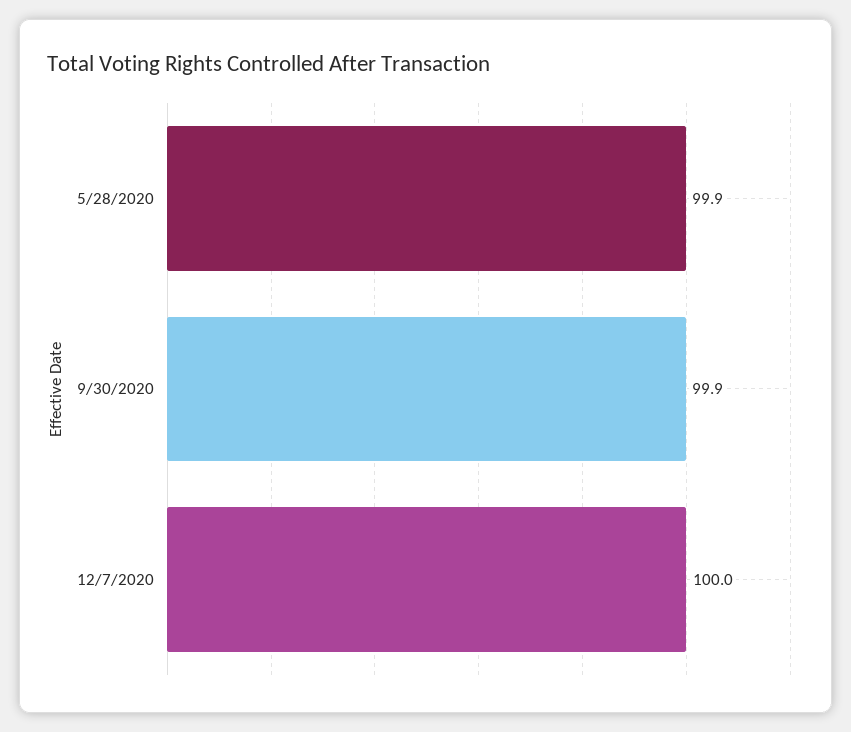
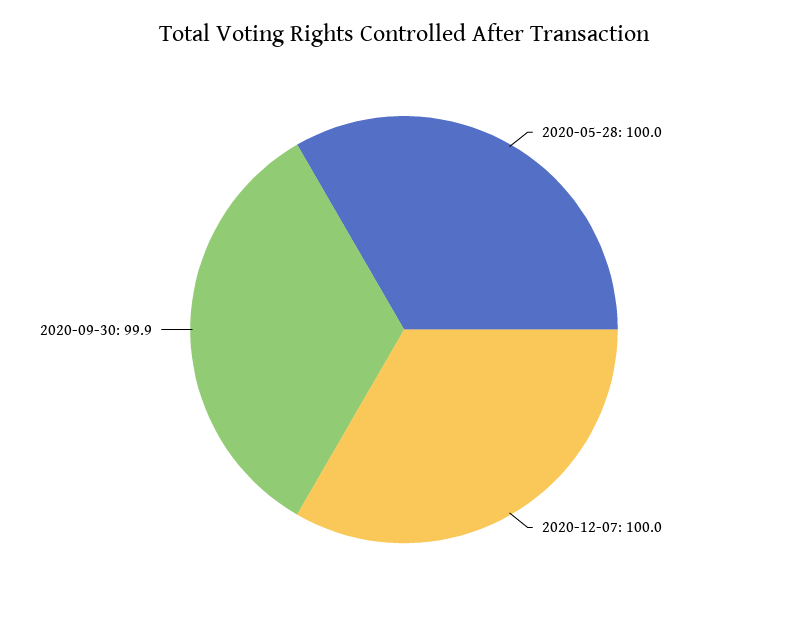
5/28/2020: 99.9 -> 100

